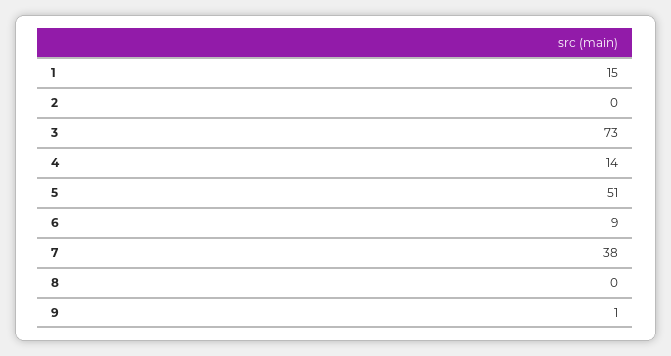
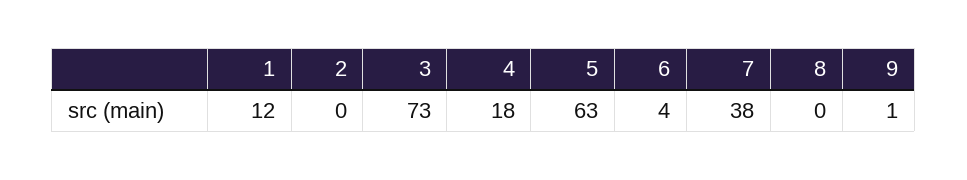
1: 15 -> 12
4: 14 -> 18
5: 51 -> 63
6: 9 -> 4

